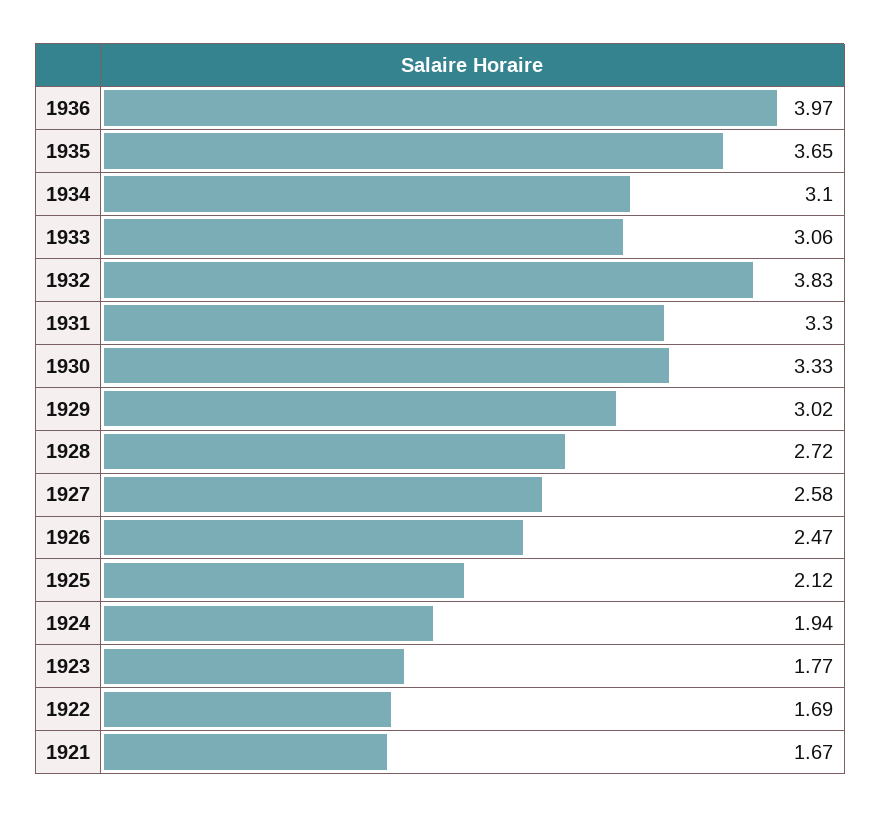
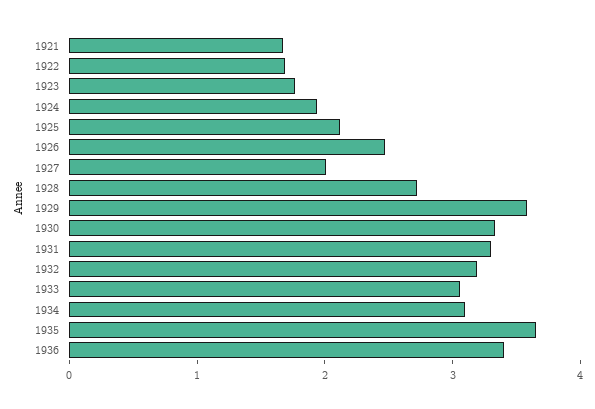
1936: 3.97 -> 3.4
1932: 3.83 -> 3.2
1929: 3.02 -> 3.6
1927: 2.58 -> 2

